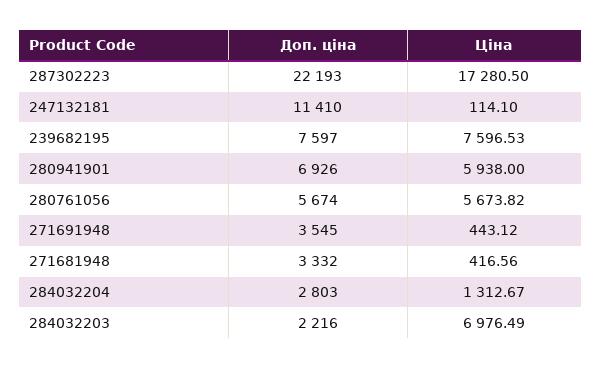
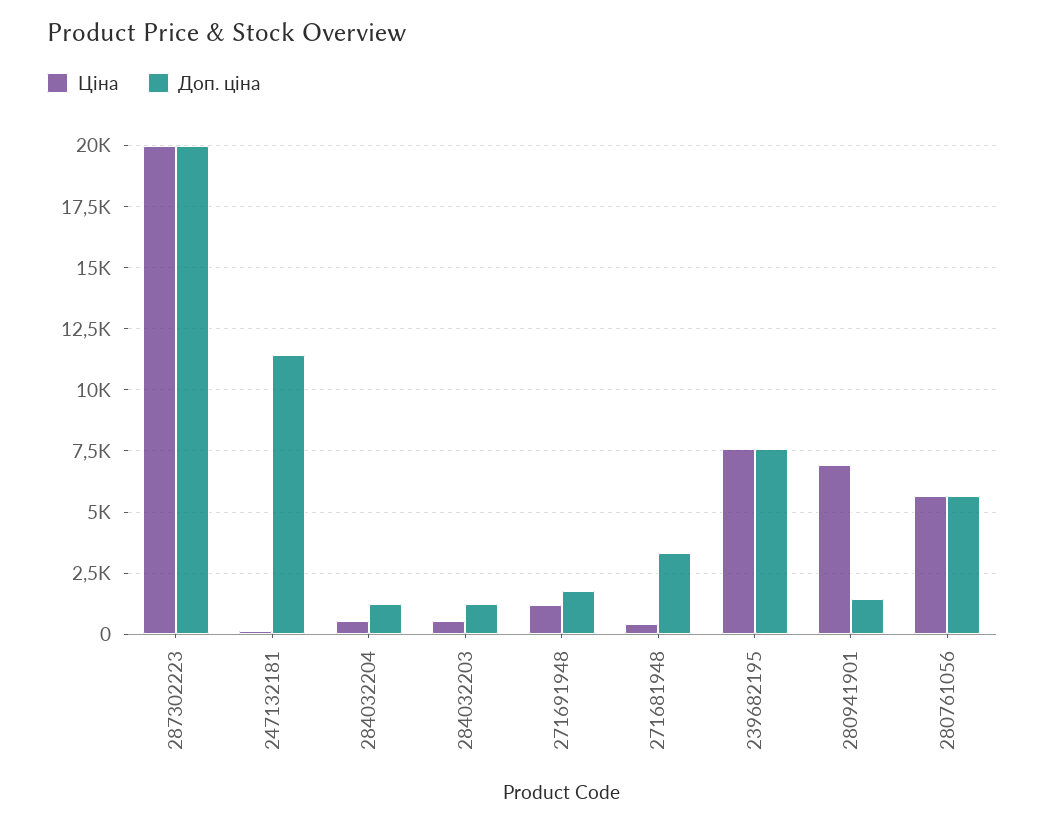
Доп. ціна, 287302223: 22193 -> 20000
Ціна, 287302223: 17280.5 -> 20000
Доп. ціна, 280941901: 6926 -> 1500
Ціна, 280941901: 5938 -> 7000
Доп. ціна, 271691948: 3545 -> 1750
Ціна, 271691948: 443.12 -> 1250
Доп. ціна, 284032204: 2803 -> 1250
Ціна, 284032204: 1312.67 -> 500
Доп. ціна, 284032203: 2216 -> 1250
Ціна, 284032203: 6976.49 -> 500

